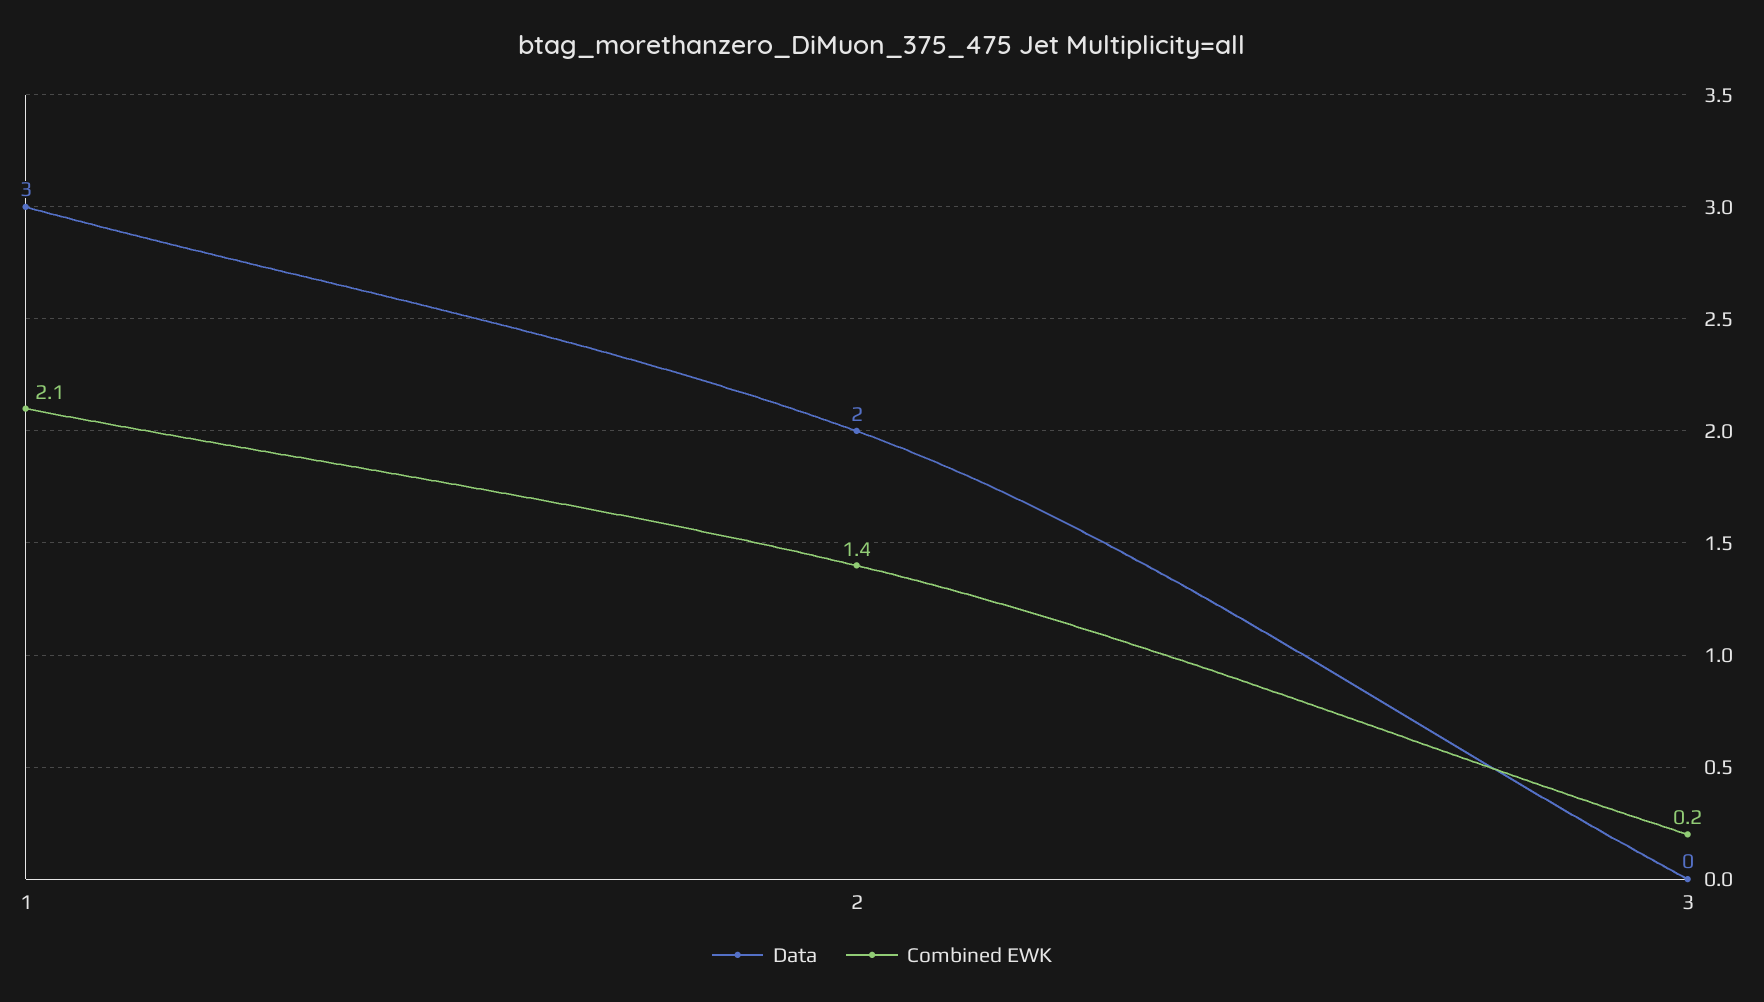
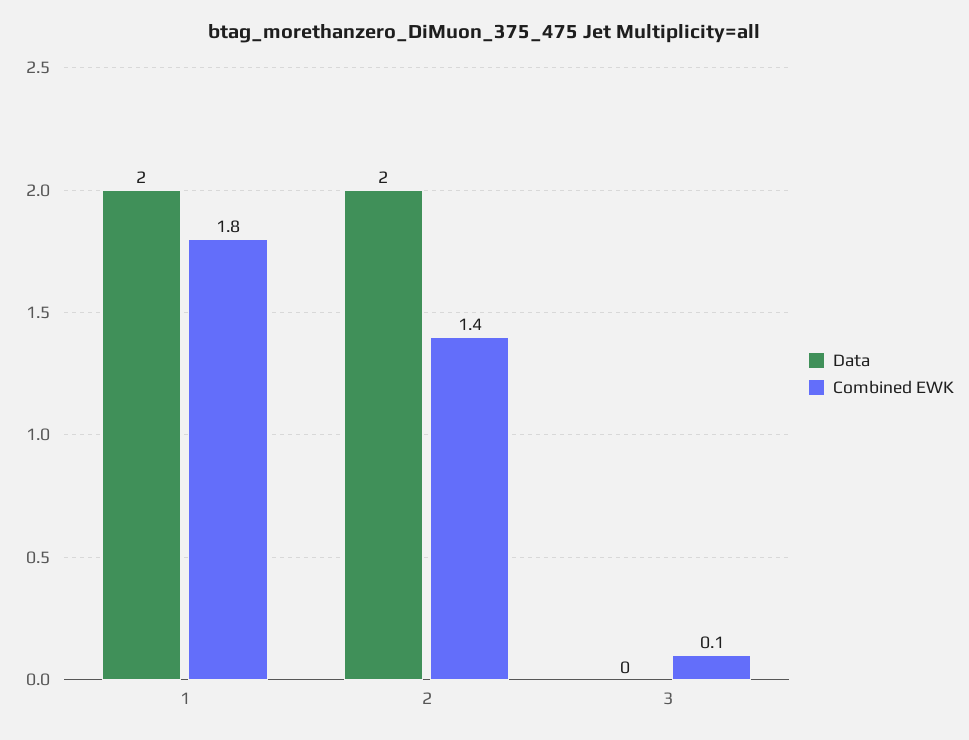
Data, 1: 3 -> 2
Combined EWK, 1: 2.1 -> 1.8
Combined EWK, 3: 0.2 -> 0.1

